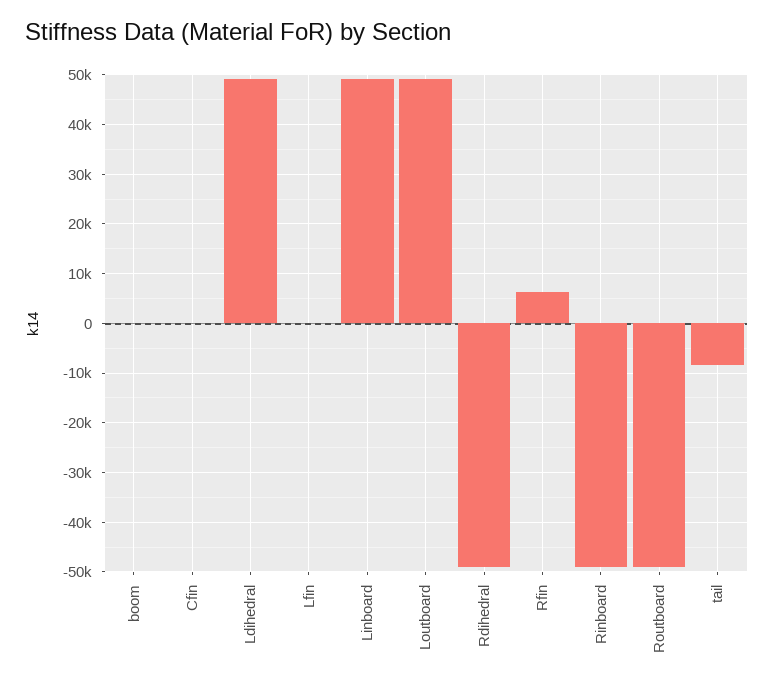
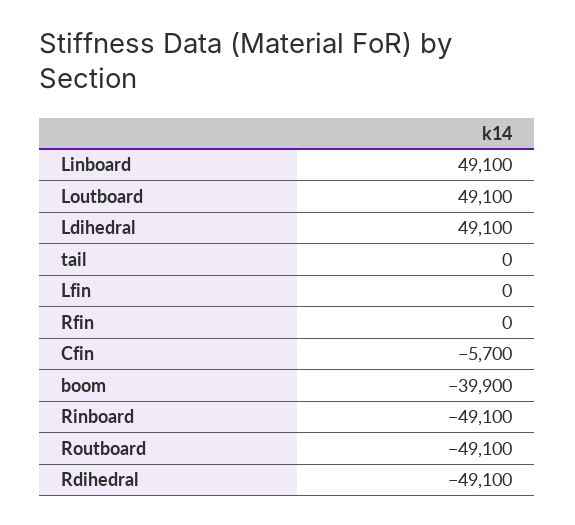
boom: 0 -> -39900
Cfin: 0 -> -5700
Rfin: 6000 -> 0
tail: -8000 -> 0

